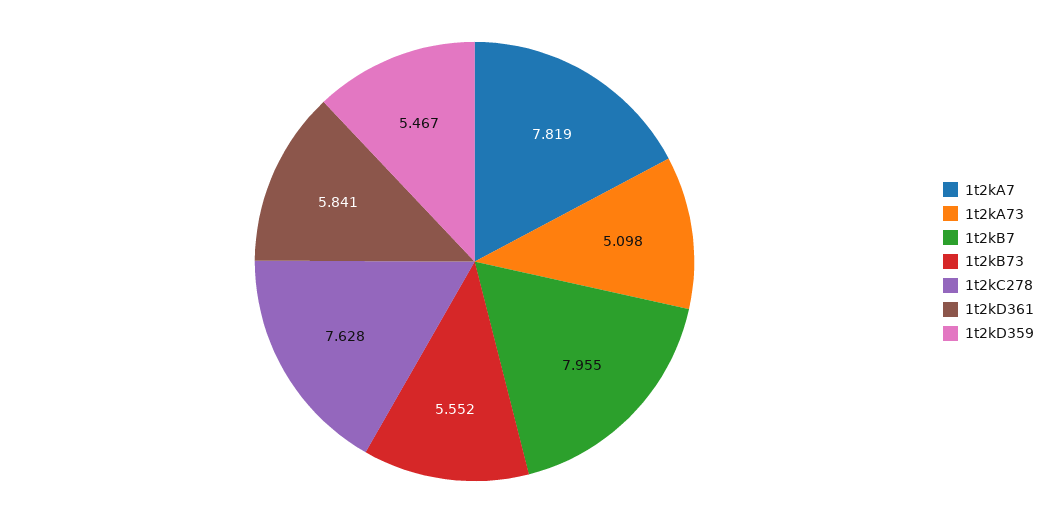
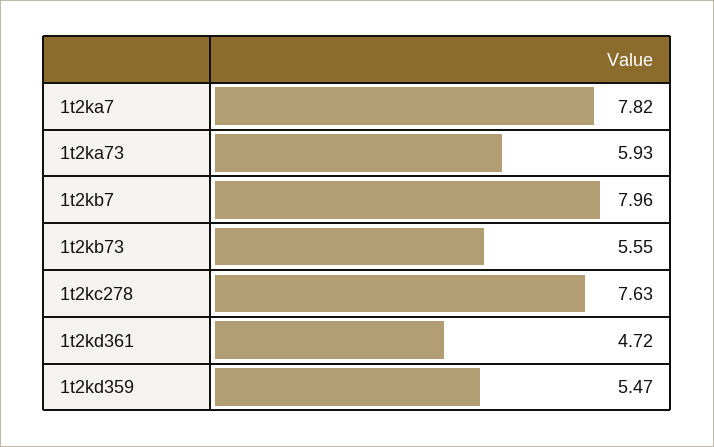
1t2kA73: 5.098 -> 5.93
1t2kD361: 5.841 -> 4.72

